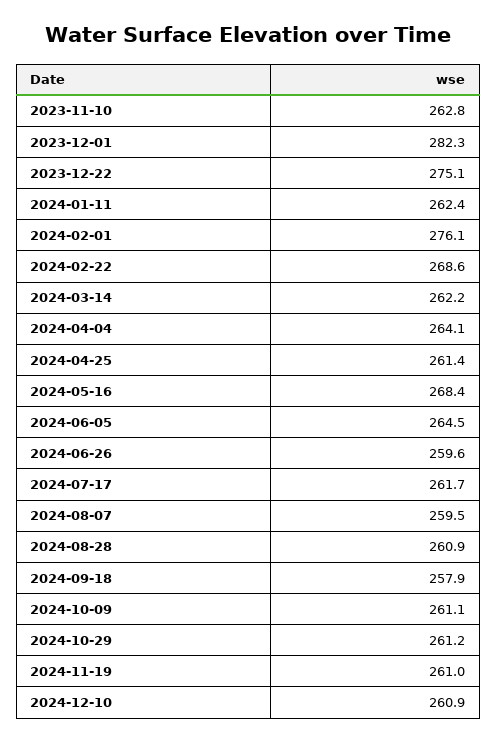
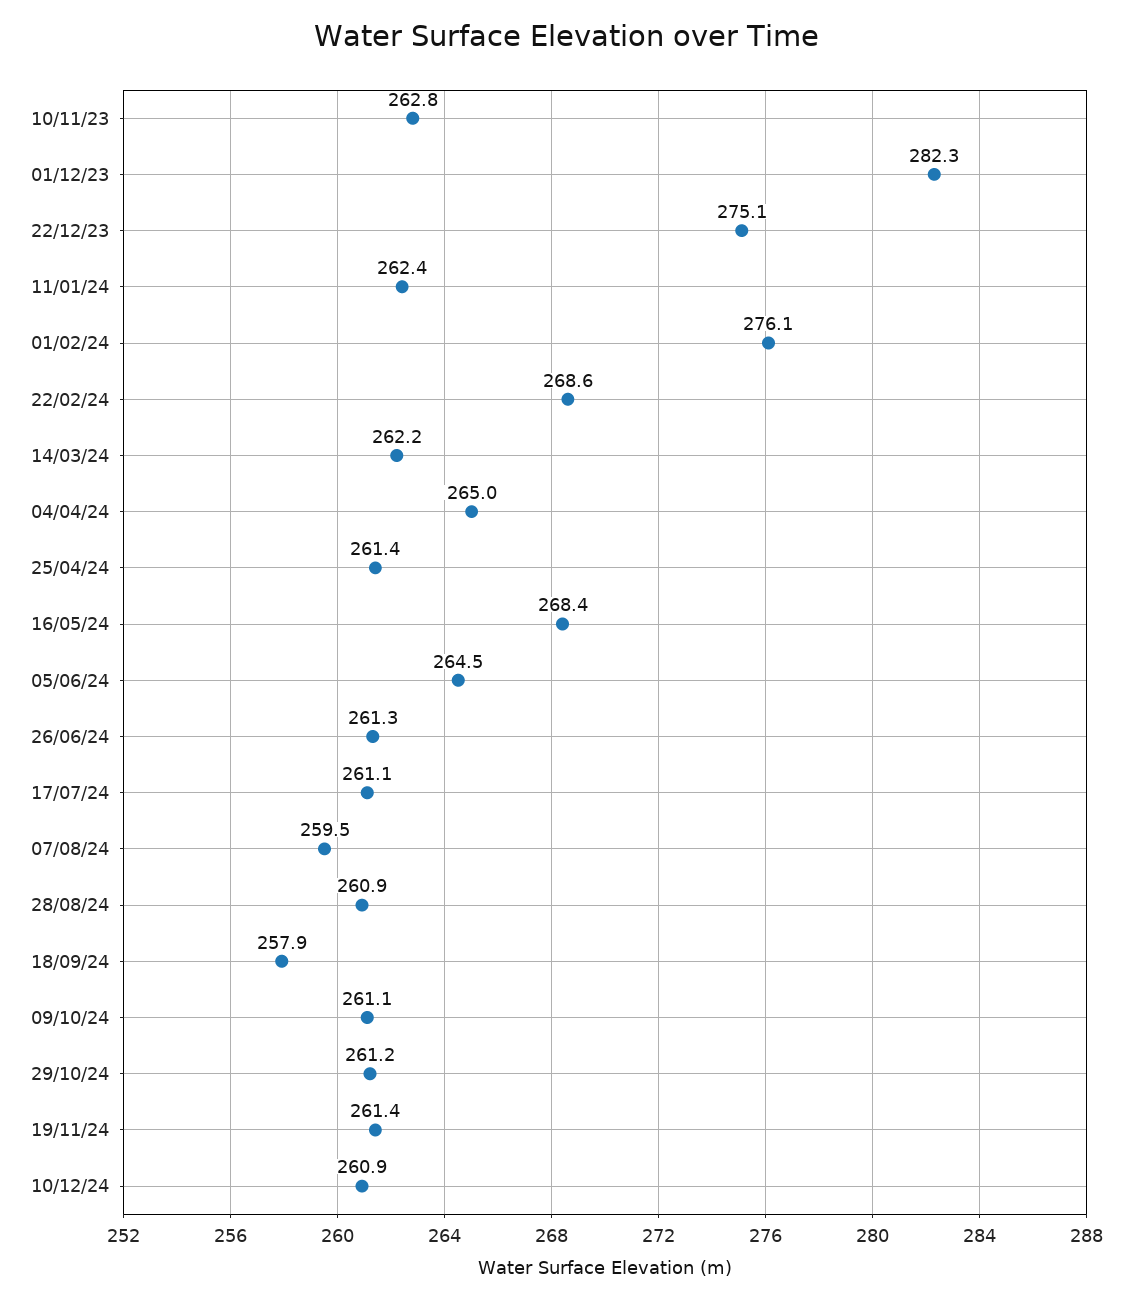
2024-04-04: 264.1 -> 265
2024-06-26: 259.6 -> 261.3
2024-07-17: 261.7 -> 261.1
2024-11-19: 261 -> 261.4

